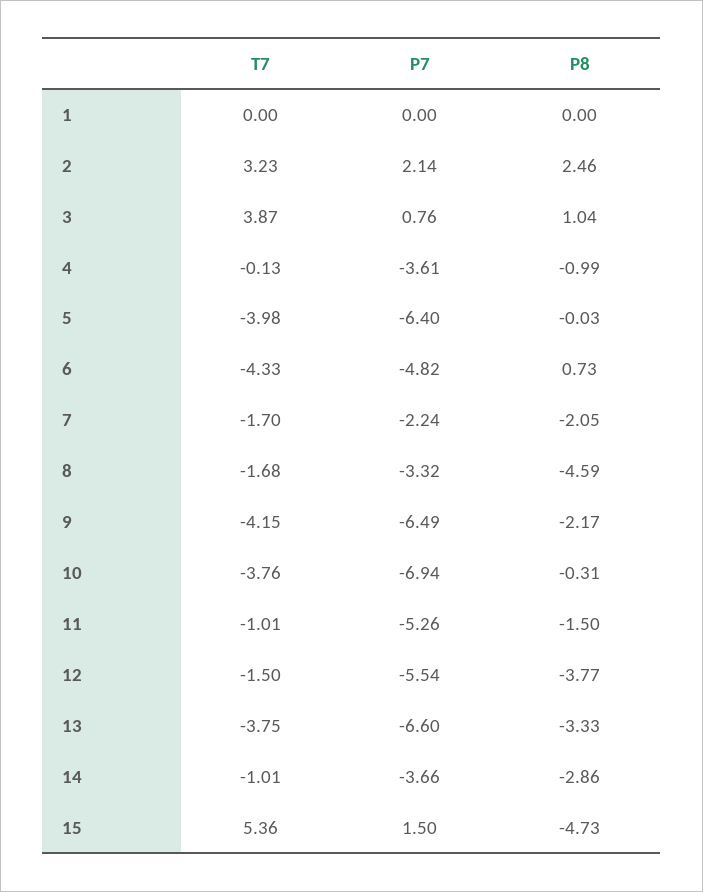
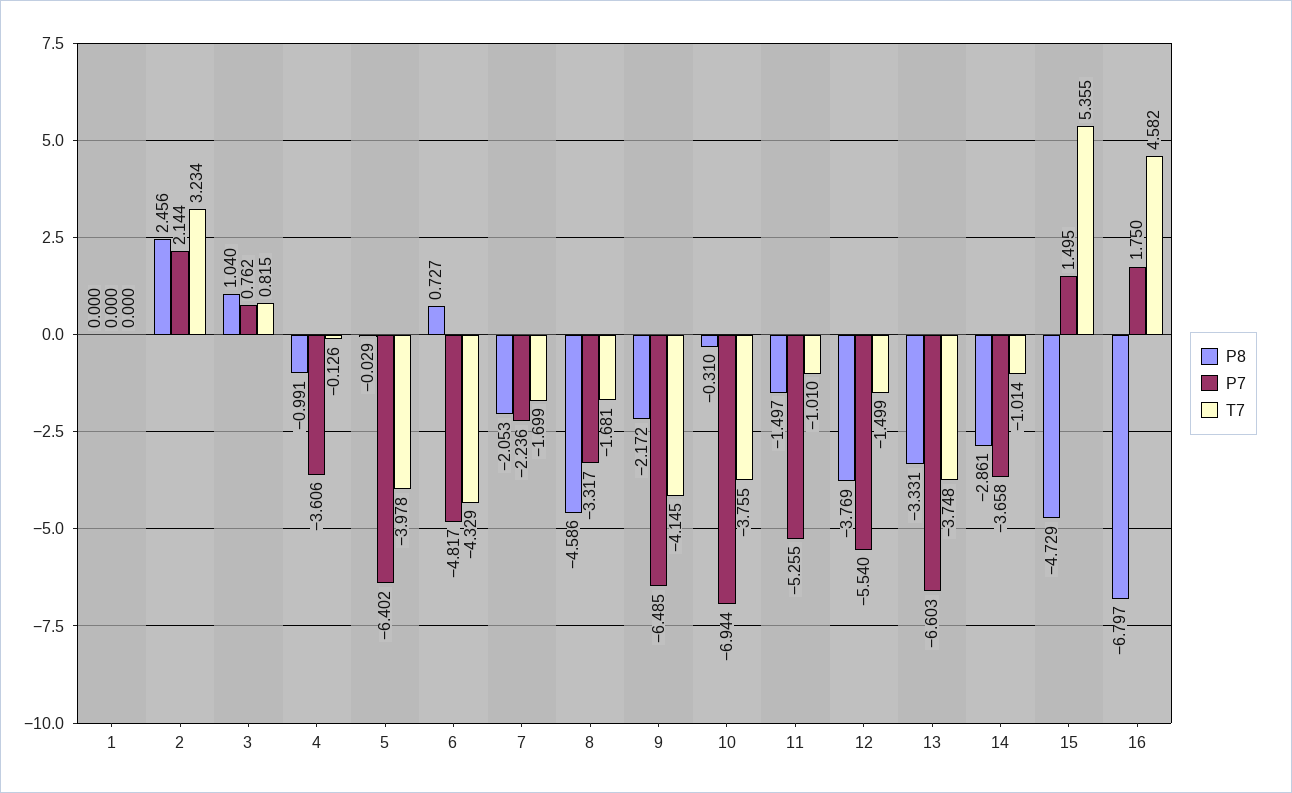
T7, 3: 3.87 -> 0.815
P8, 16: none -> -6.797
P7, 16: none -> 1.75
T7, 16: none -> 4.582

